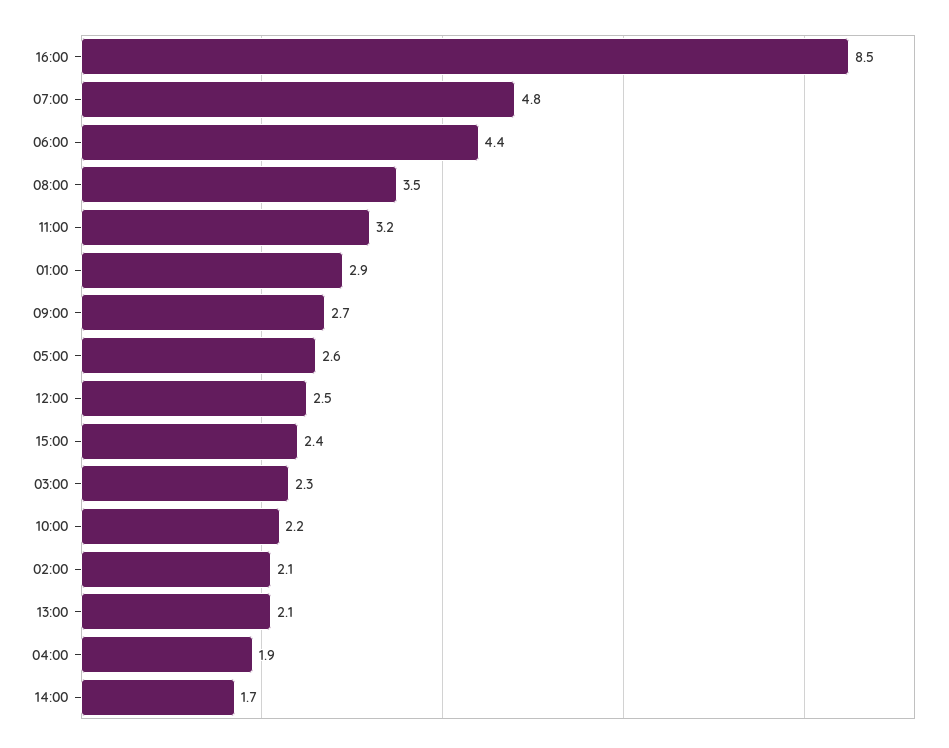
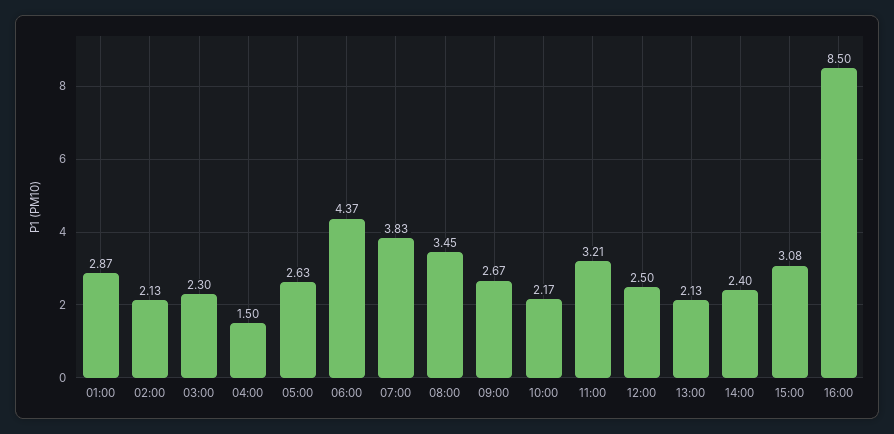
07:00: 4.8 -> 3.83
15:00: 2.4 -> 3.08
04:00: 1.9 -> 1.5
14:00: 1.7 -> 2.4

